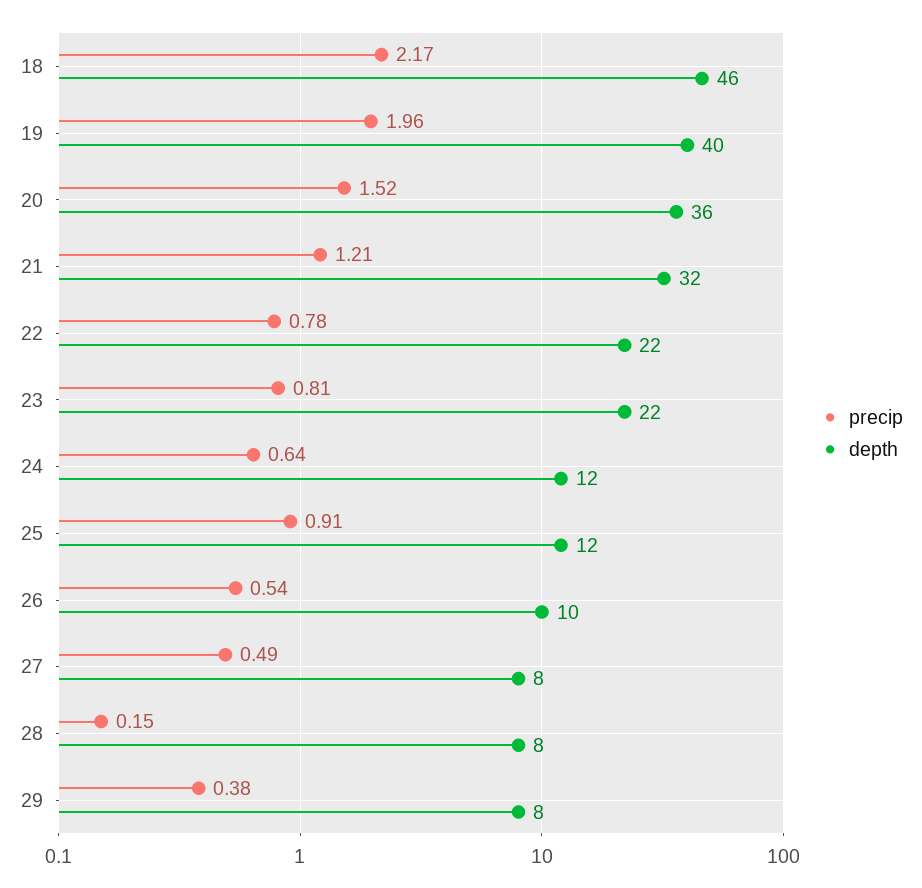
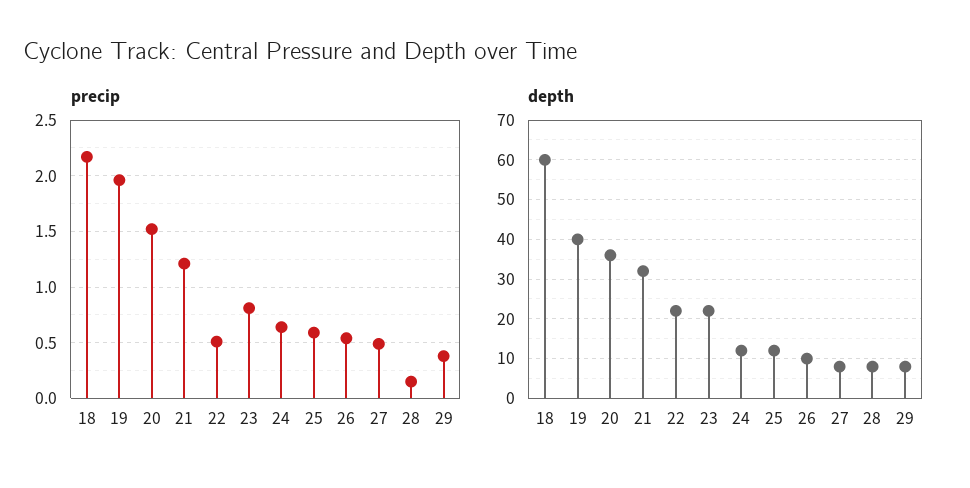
depth, 18: 46 -> 60
precip, 22: 0.78 -> 0.5
precip, 25: 0.91 -> 0.6

